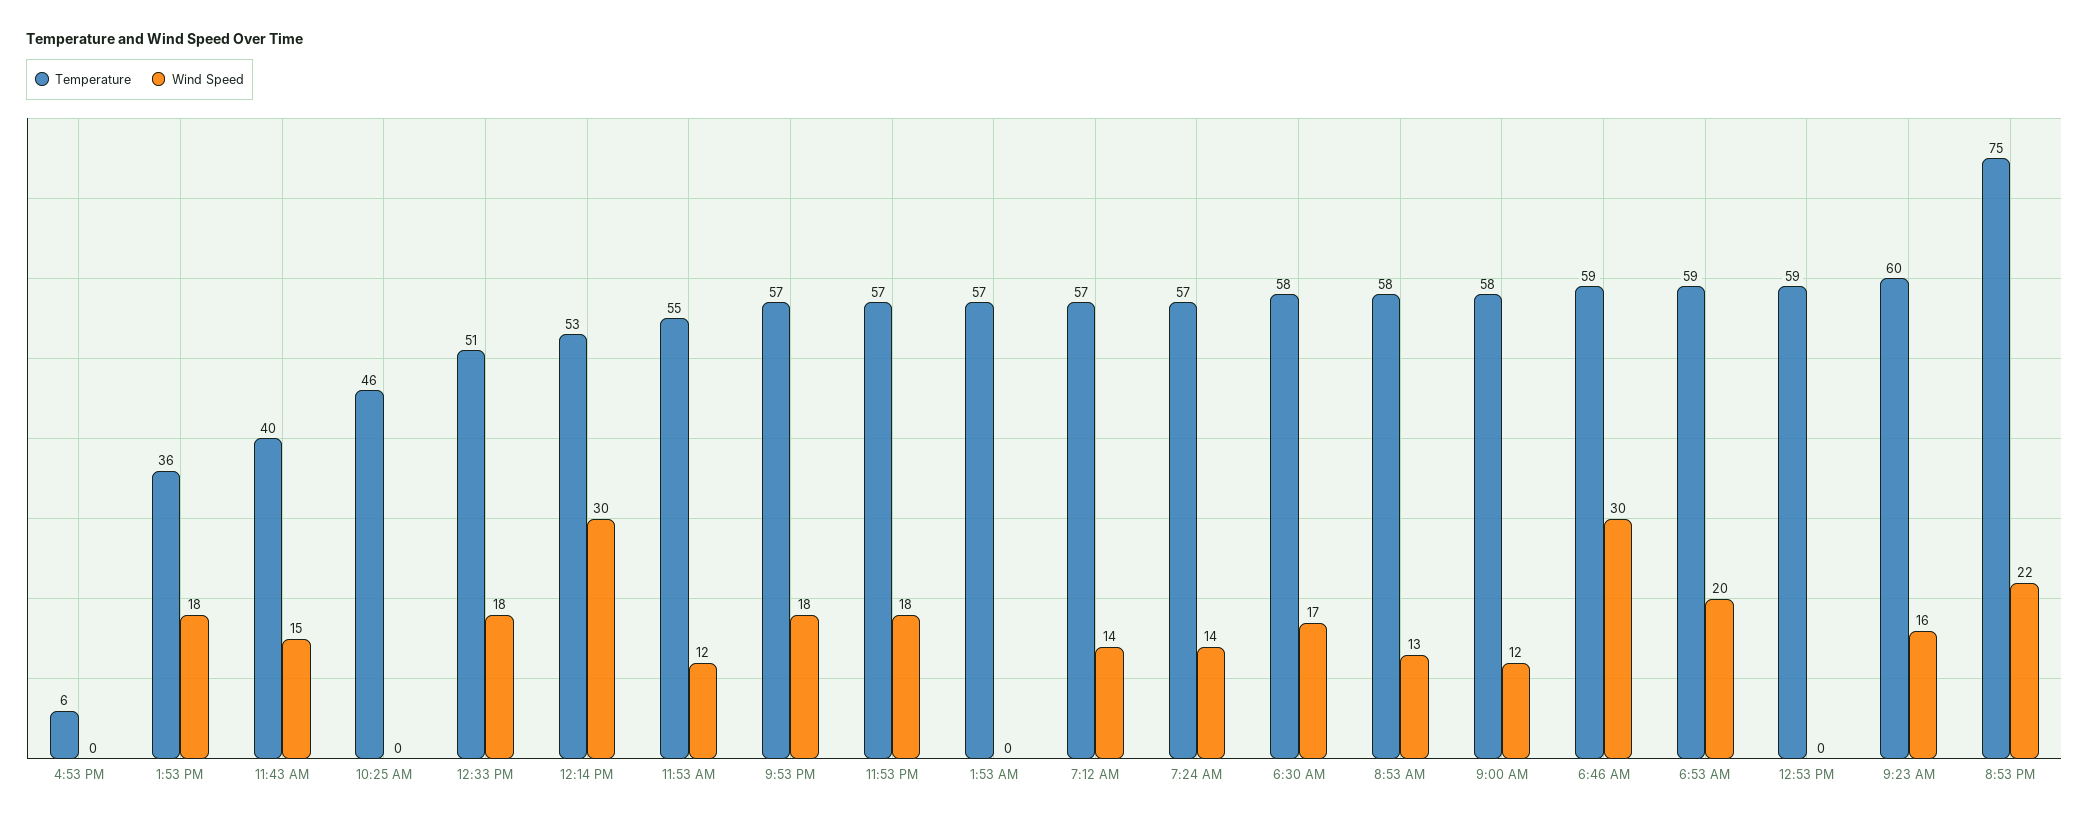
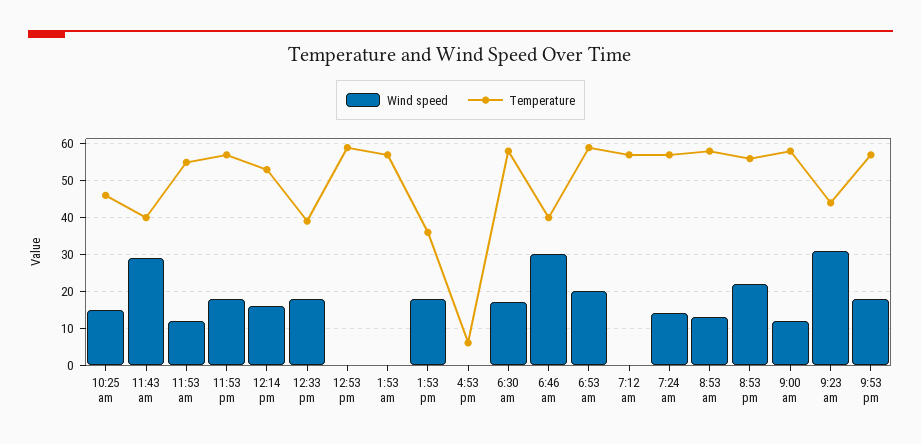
Wind Speed, 11:43 AM: 15 -> 30
Wind Speed, 10:25 AM: 0 -> 15
Temperature, 12:33 PM: 51 -> 40
Wind Speed, 12:14 PM: 30 -> 15
Wind Speed, 7:12 AM: 14 -> 0
Temperature, 6:46 AM: 59 -> 40
Temperature, 9:23 AM: 60 -> 45
Wind Speed, 9:23 AM: 16 -> 30
Temperature, 8:53 PM: 75 -> 55

